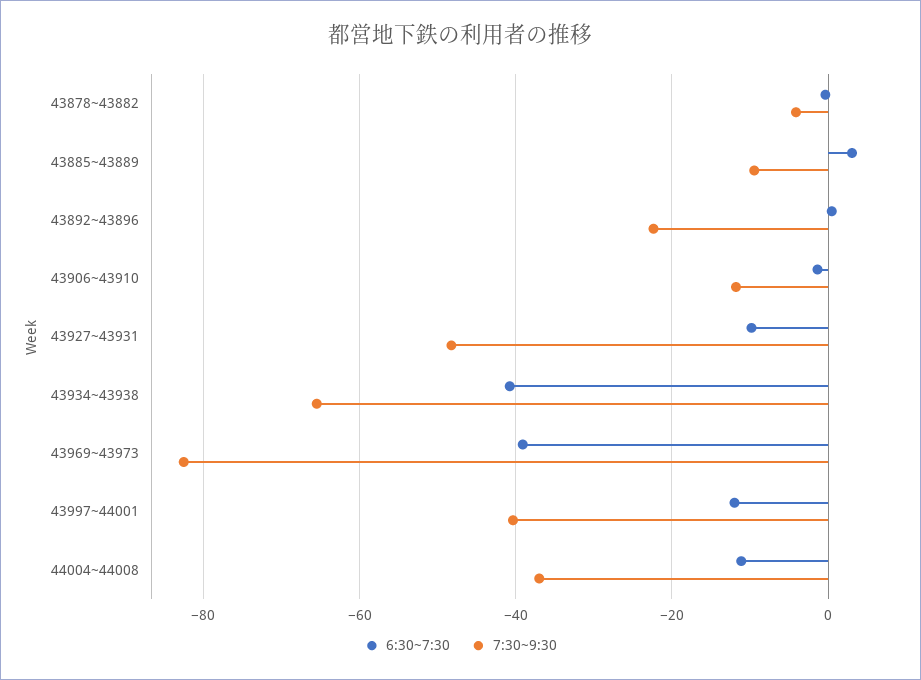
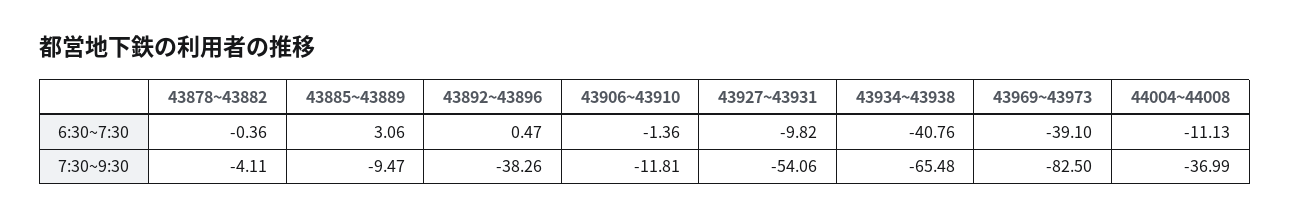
7:30~9:30, 43892~43896: -22 -> -38.26
7:30~9:30, 43927~43931: -48 -> -54.06
6:30~7:30, 43997~44001: -12 -> none
7:30~9:30, 43997~44001: -40 -> none

